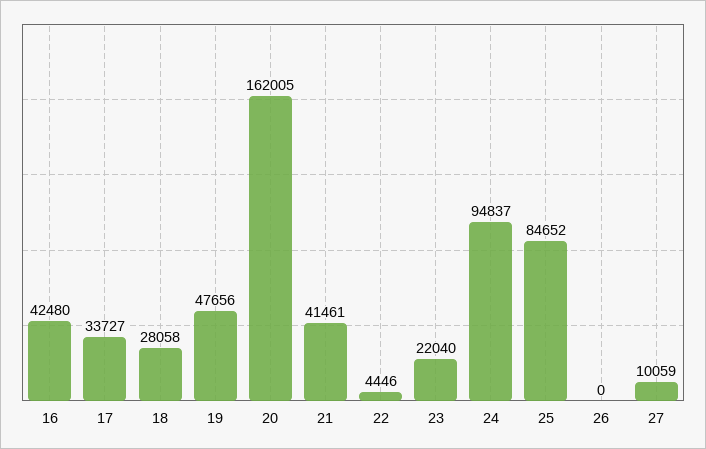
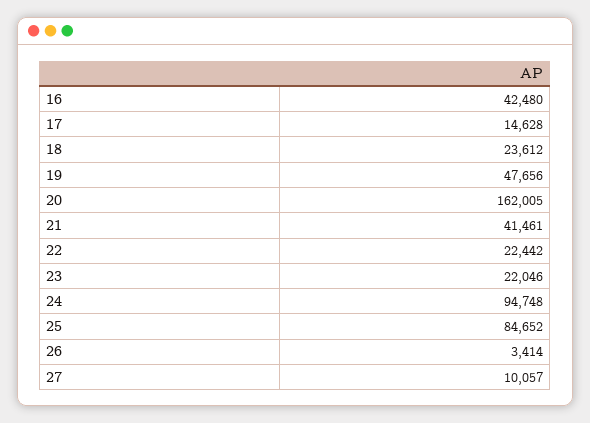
17: 33727 -> 14628
18: 28058 -> 23612
22: 4446 -> 22442
23: 22040 -> 22046
24: 94837 -> 94748
26: 0 -> 3414
27: 10059 -> 10057

